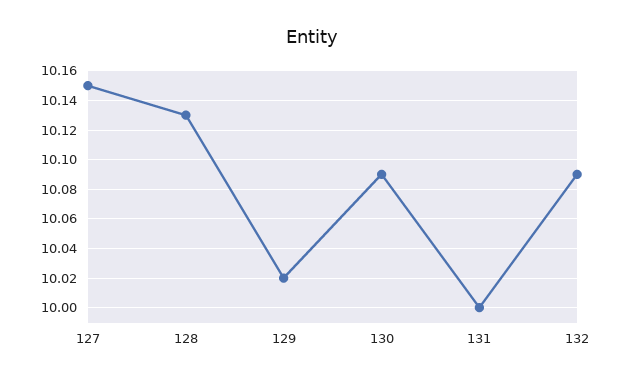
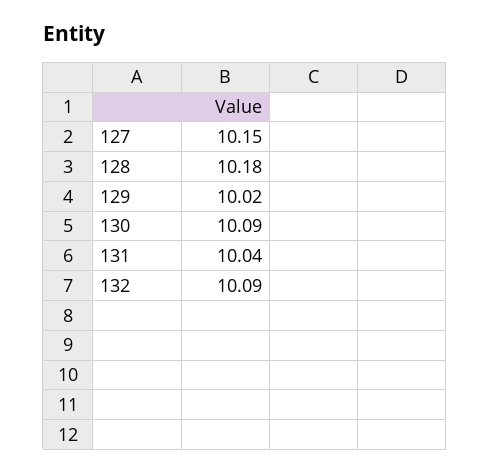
128: 10.13 -> 10.18
131: 10 -> 10.04

